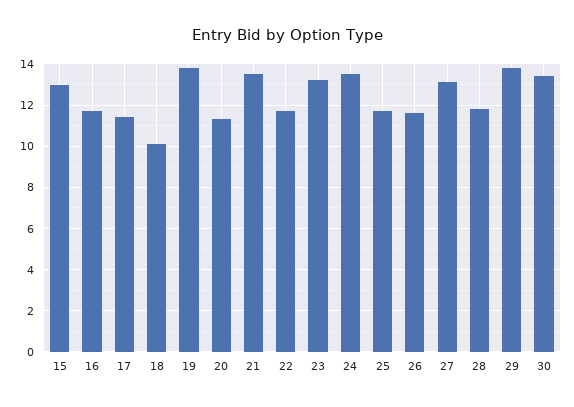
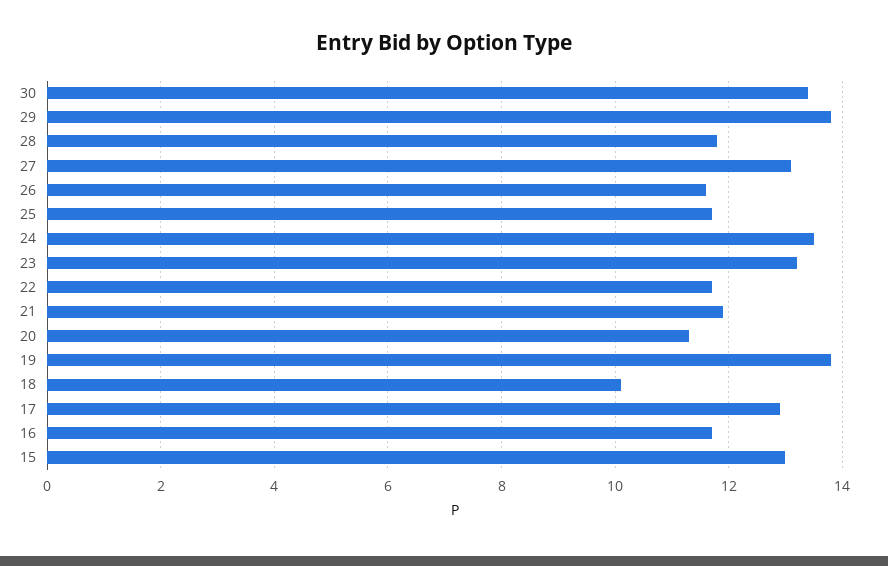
17: 11.5 -> 13
21: 13.5 -> 12

